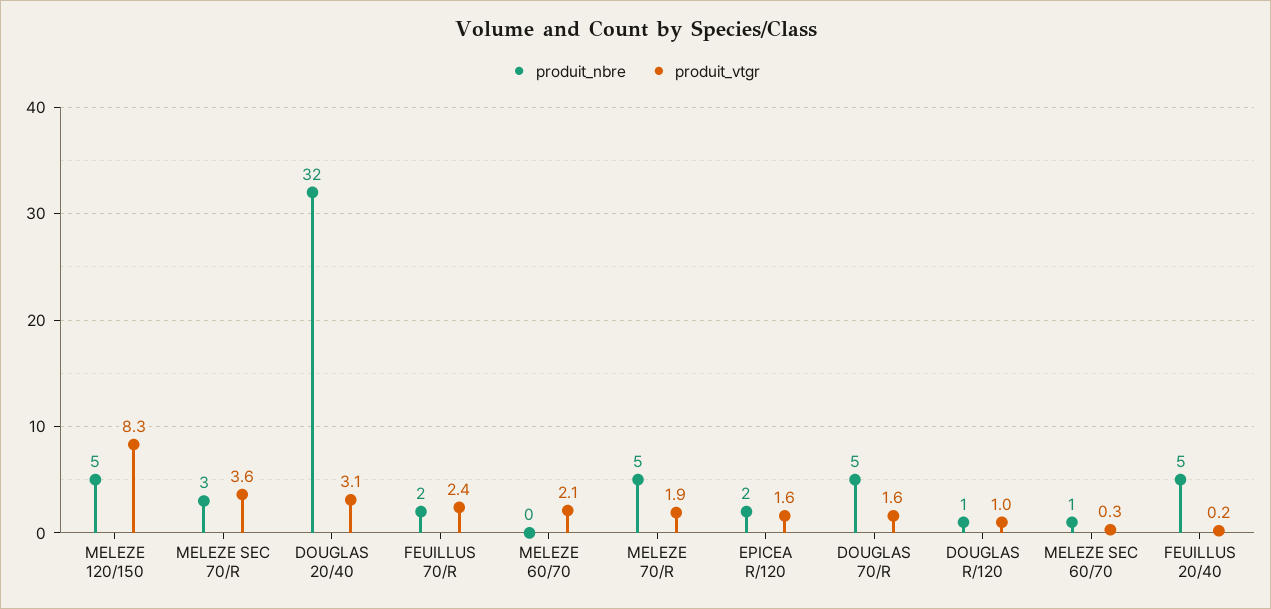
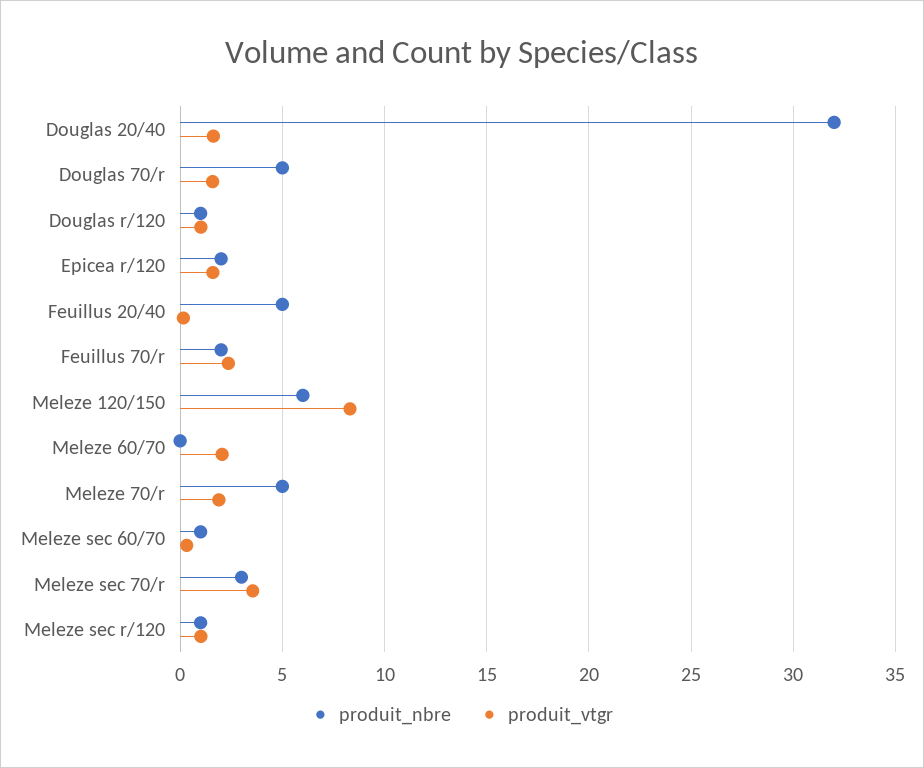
produit_nbre, MELEZE 120/150: 5 -> 6
produit_vtgr, DOUGLAS 20/40: 3.1 -> 1.5
produit_nbre, Meleze sec r/120: none -> 1
produit_vtgr, Meleze sec r/120: none -> 1

